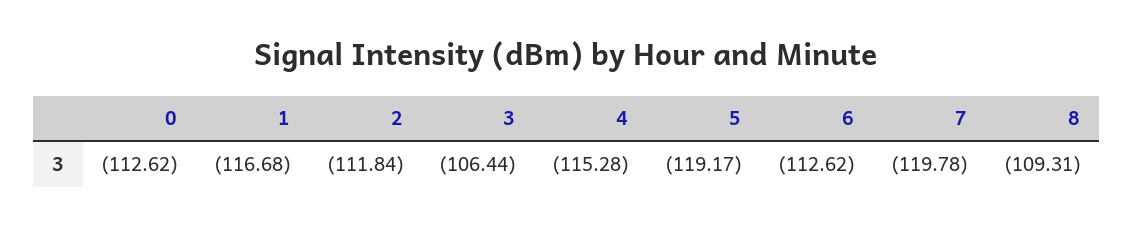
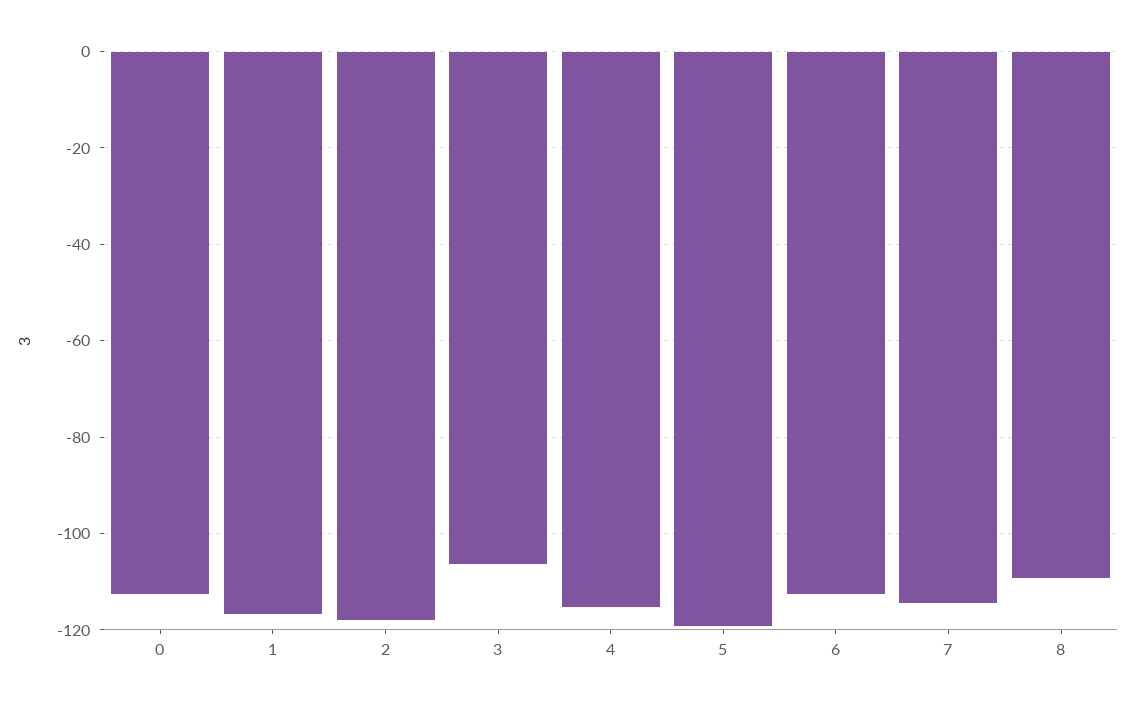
2: -111.84 -> -118
7: -119.78 -> -114

